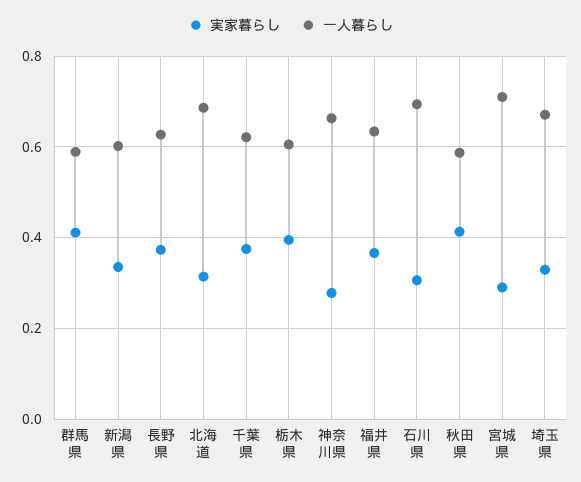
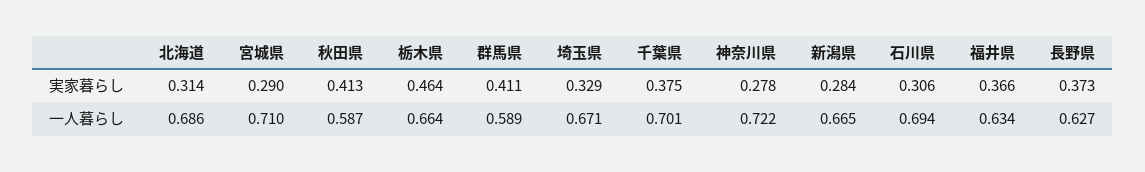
実家暮らし, 新潟県: 0.34 -> 0.284
一人暮らし, 新潟県: 0.6 -> 0.665
一人暮らし, 千葉県: 0.62 -> 0.701
実家暮らし, 栃木県: 0.4 -> 0.464
一人暮らし, 栃木県: 0.6 -> 0.664
一人暮らし, 神奈川県: 0.66 -> 0.722

